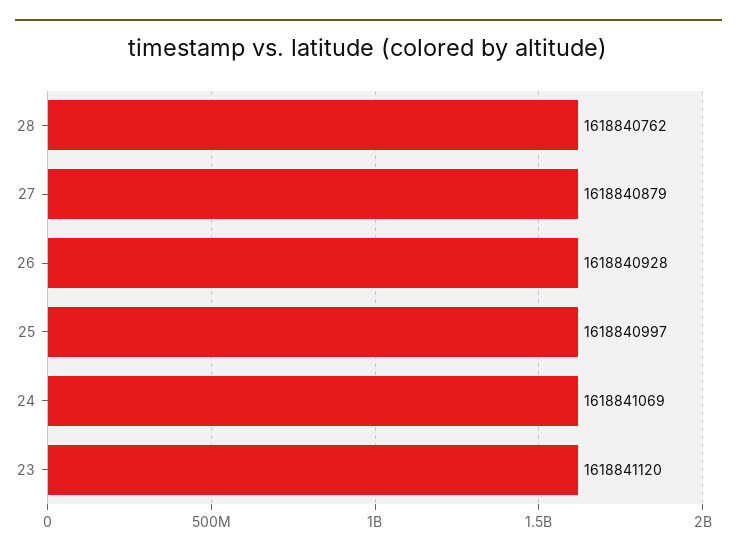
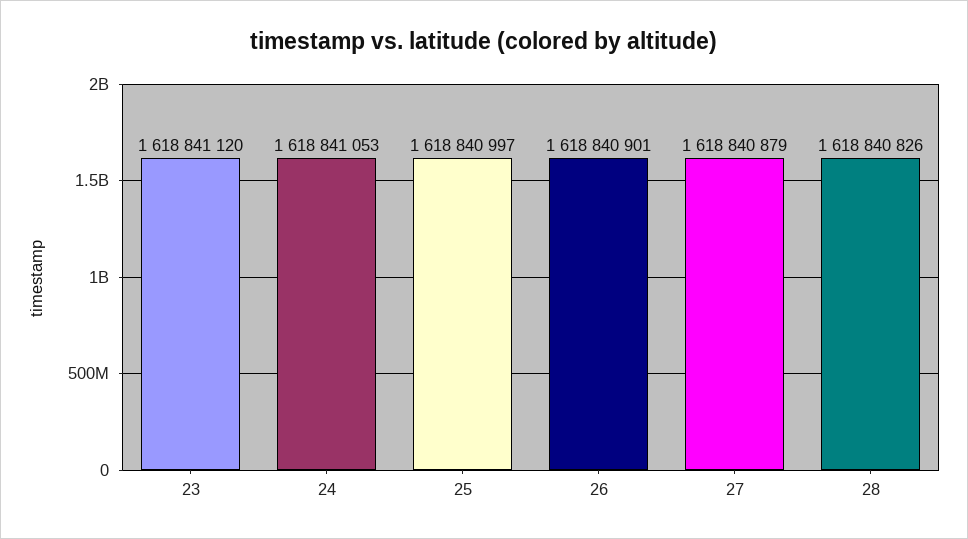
28: 1618840762 -> 1618840826
26: 1618840928 -> 1618840901
24: 1618841069 -> 1618841053

